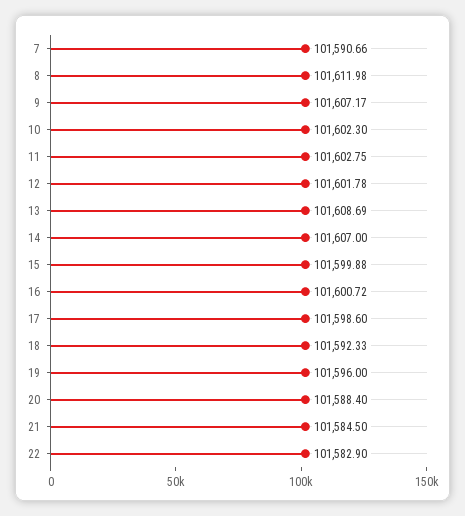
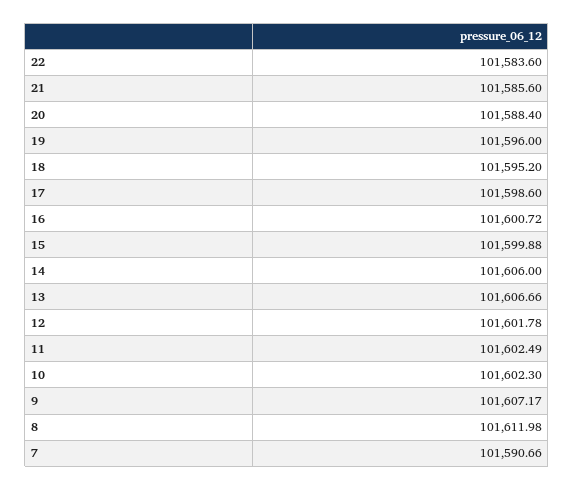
11: 101602.75 -> 101602.49
13: 101608.69 -> 101606.66
14: 101607 -> 101606
18: 101592.33 -> 101595.2
21: 101584.5 -> 101585.6
22: 101582.9 -> 101583.6

